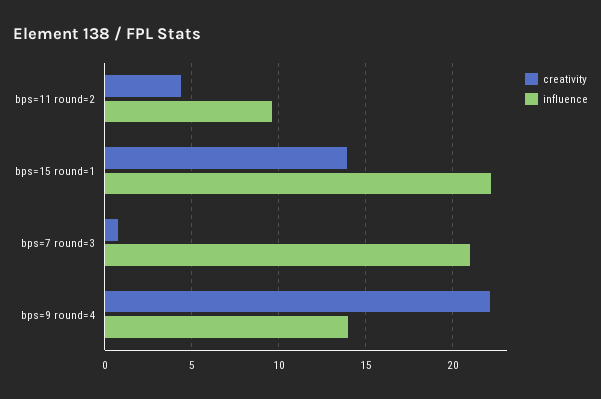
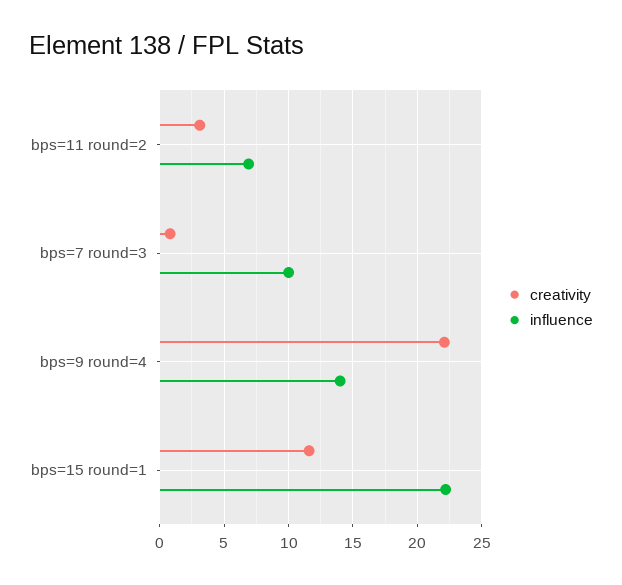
creativity, bps=11 round=2: 4.5 -> 3
influence, bps=11 round=2: 9.5 -> 7
creativity, bps=15 round=1: 14 -> 11.5
influence, bps=7 round=3: 21 -> 10

